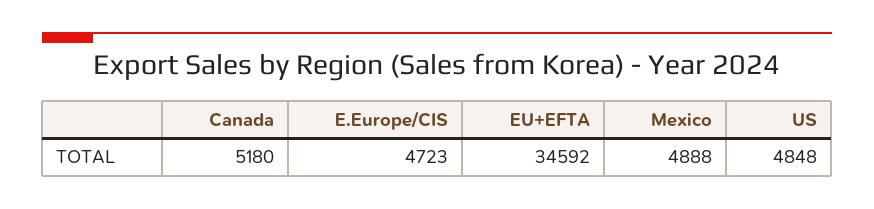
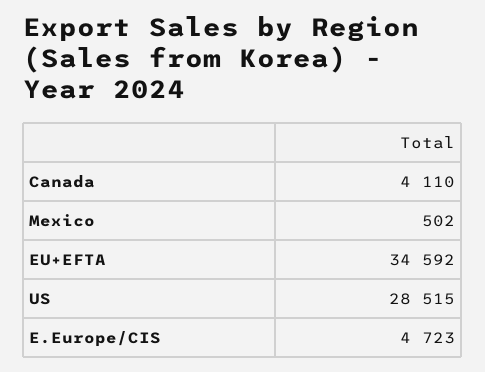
Canada: 5180 -> 4110
Mexico: 4888 -> 502
US: 4848 -> 28515

